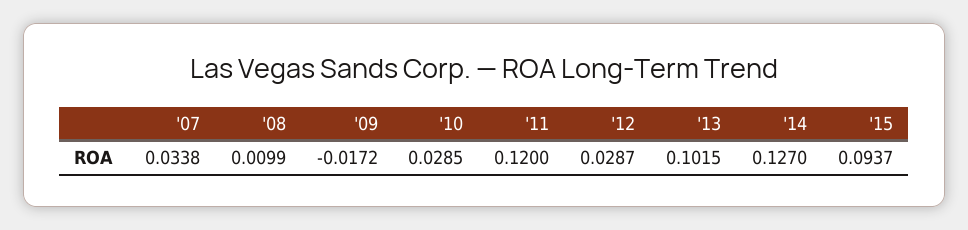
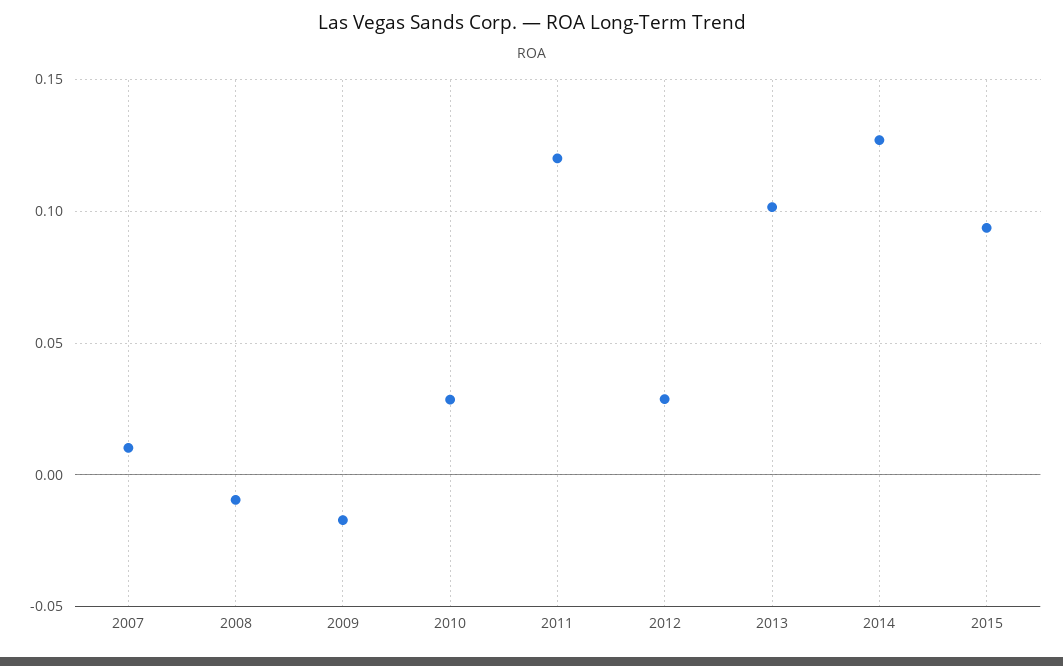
'07: 0.0338 -> 0.01
'08: 0.0099 -> -0.01

